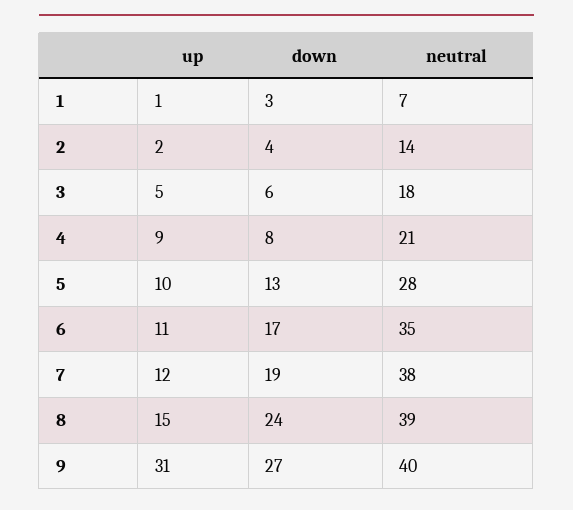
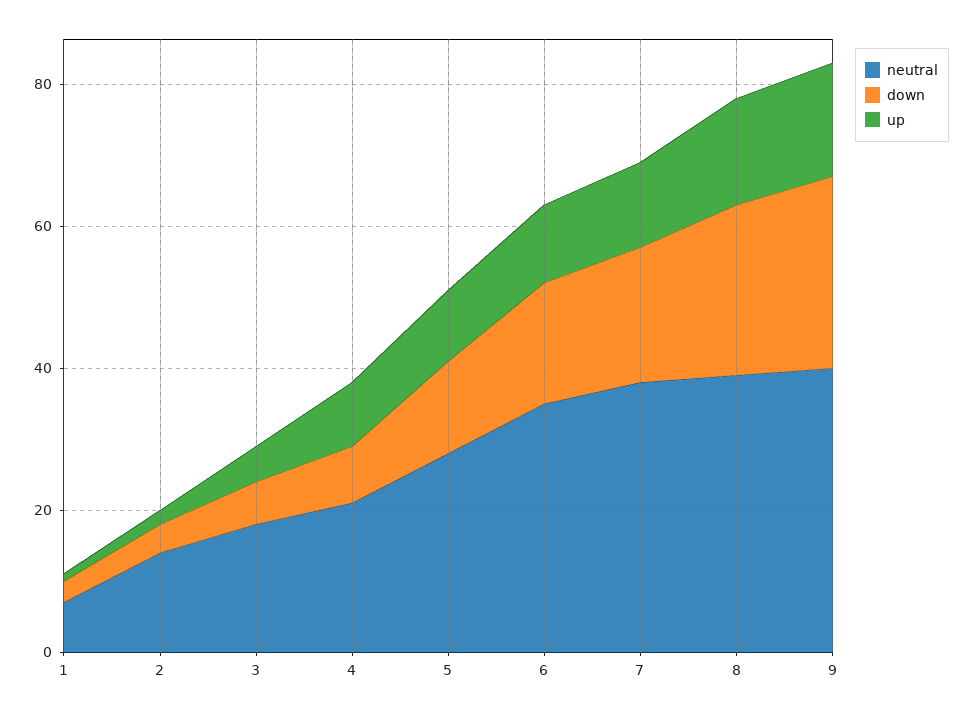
up, 9: 31 -> 15

